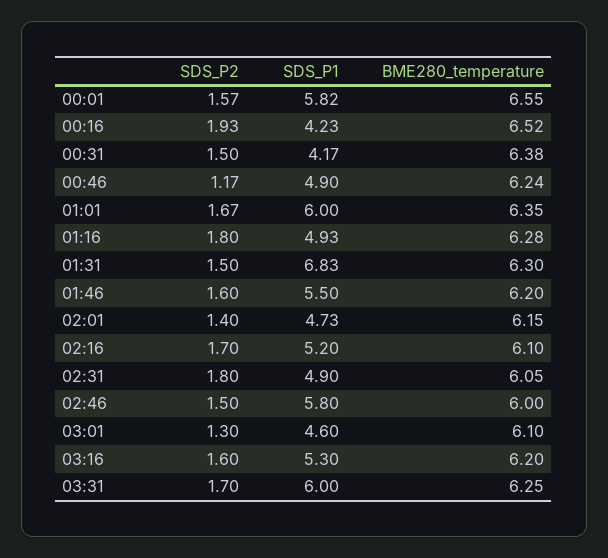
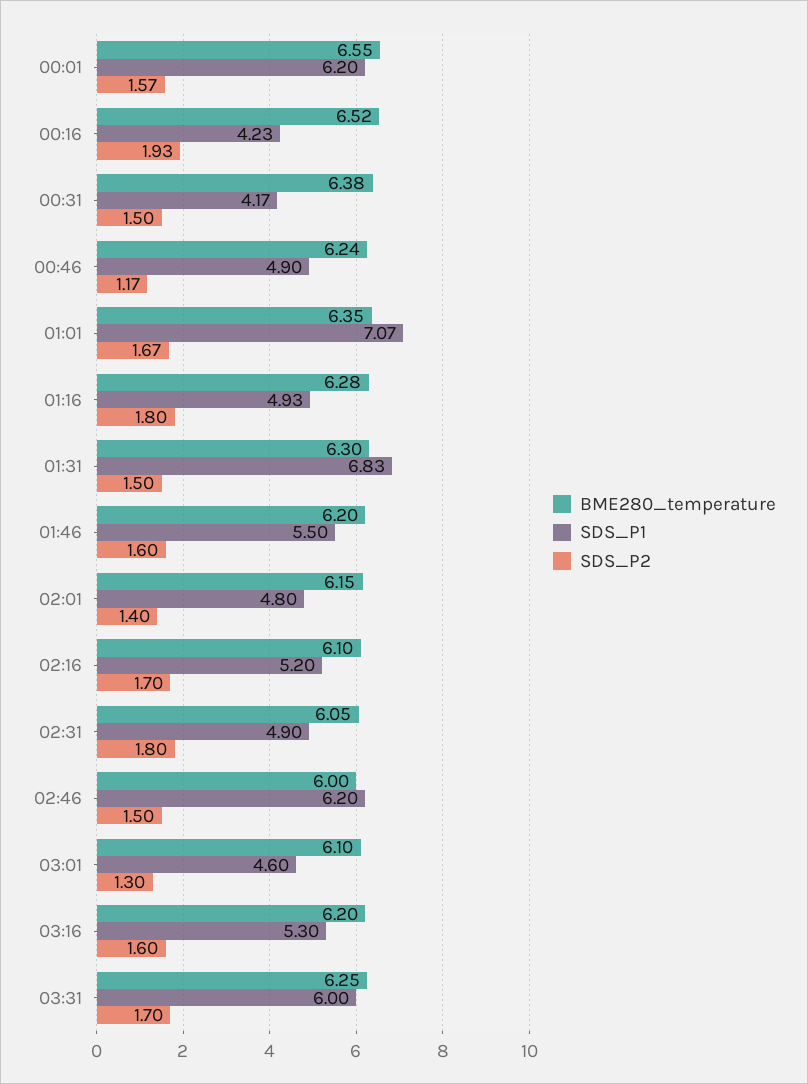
SDS_P1, 00:01: 5.82 -> 6.2
SDS_P1, 01:01: 6 -> 7.07
SDS_P1, 02:01: 4.73 -> 4.8
SDS_P1, 02:46: 5.8 -> 6.2

